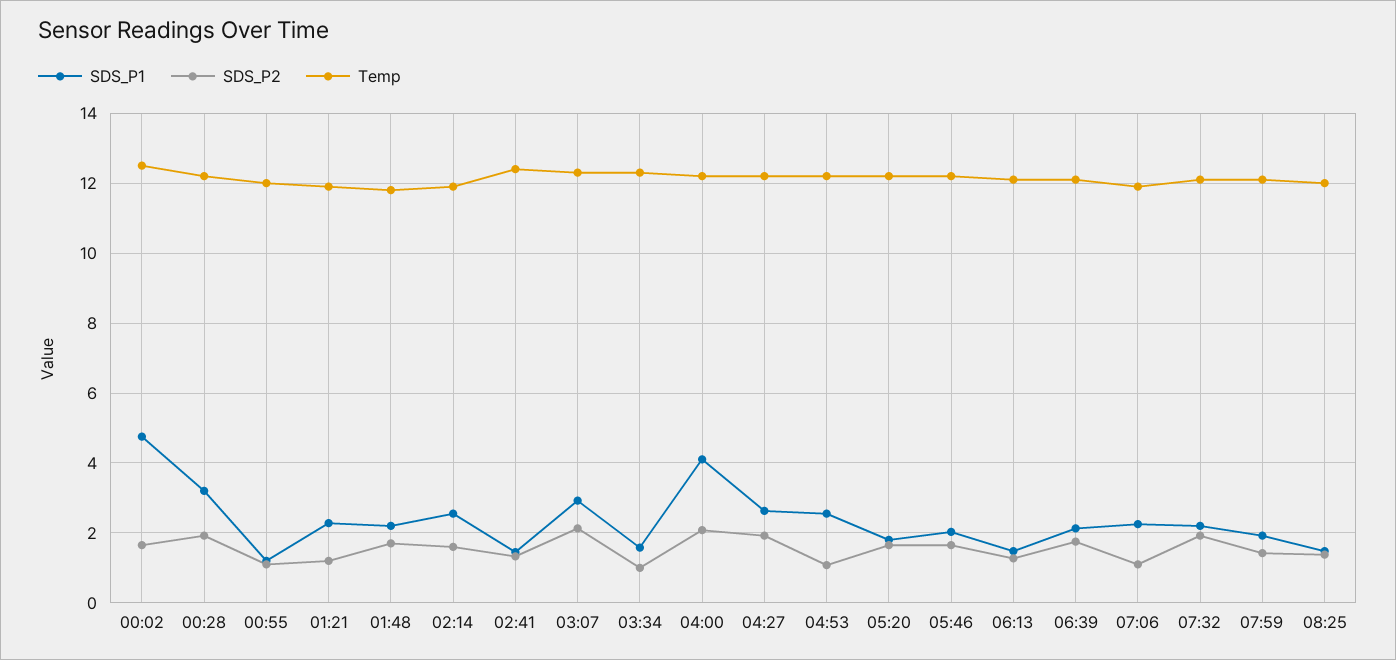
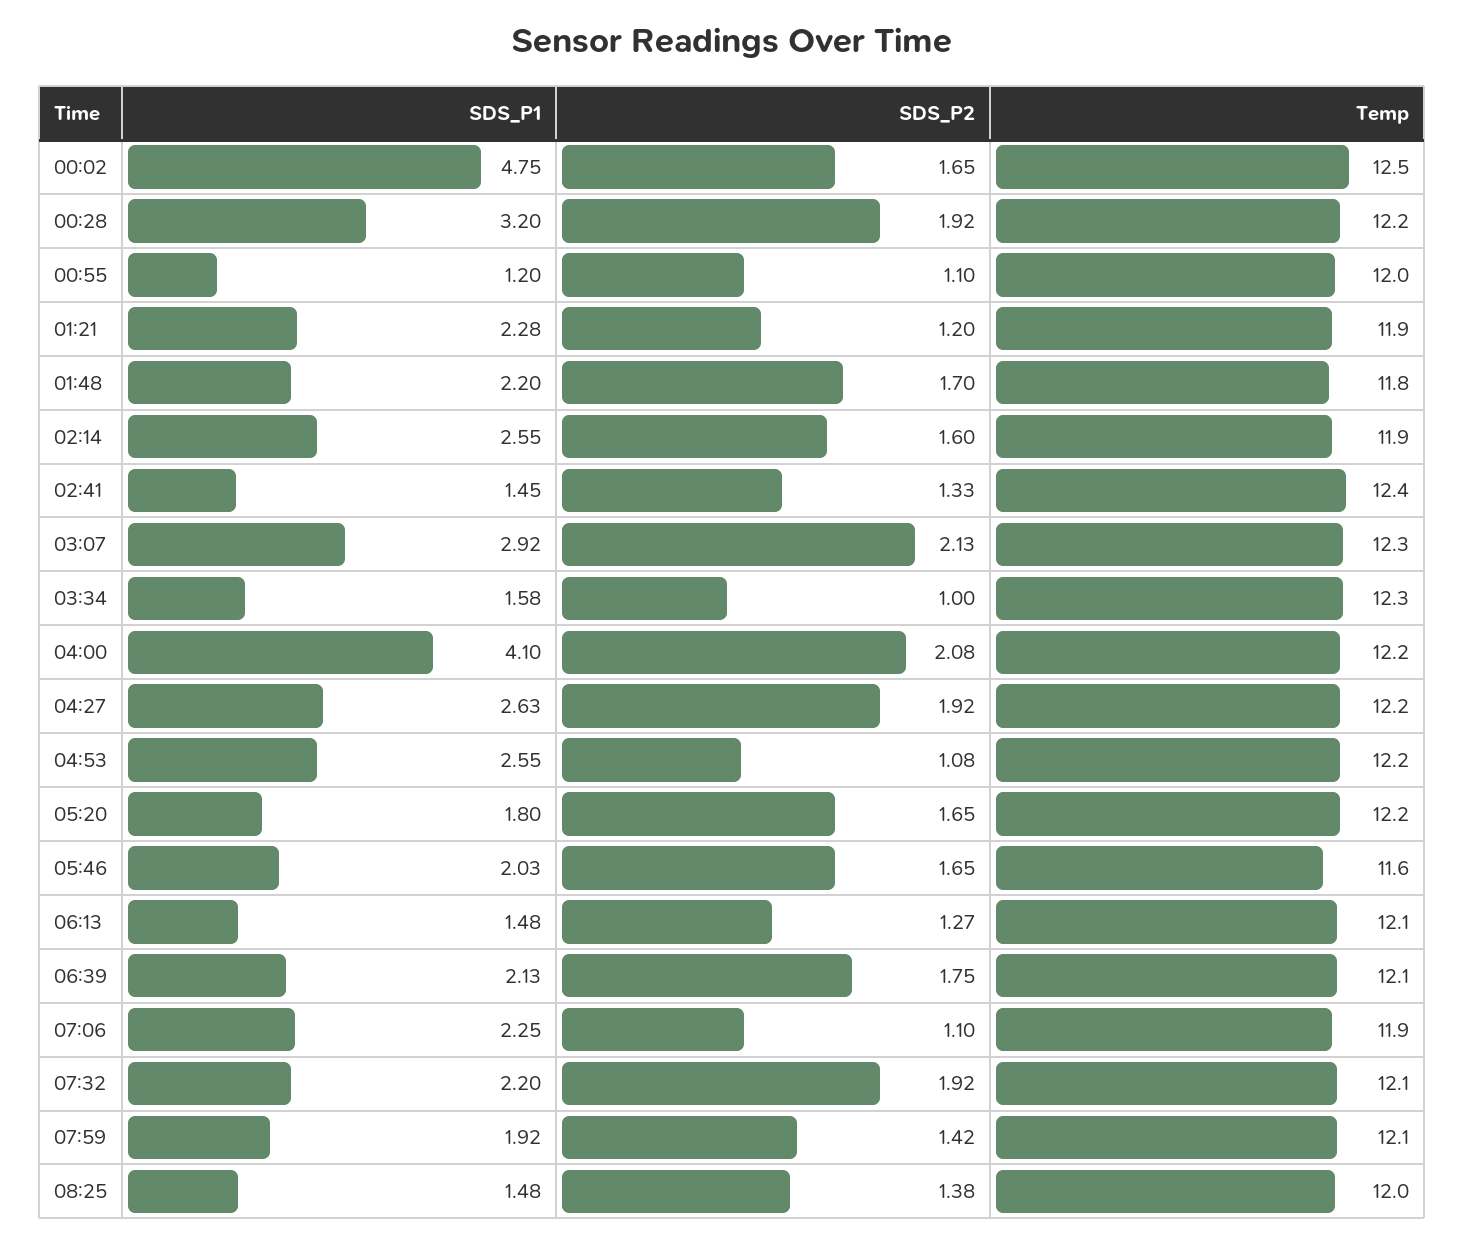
Temp, 05:46: 12.2 -> 11.6

